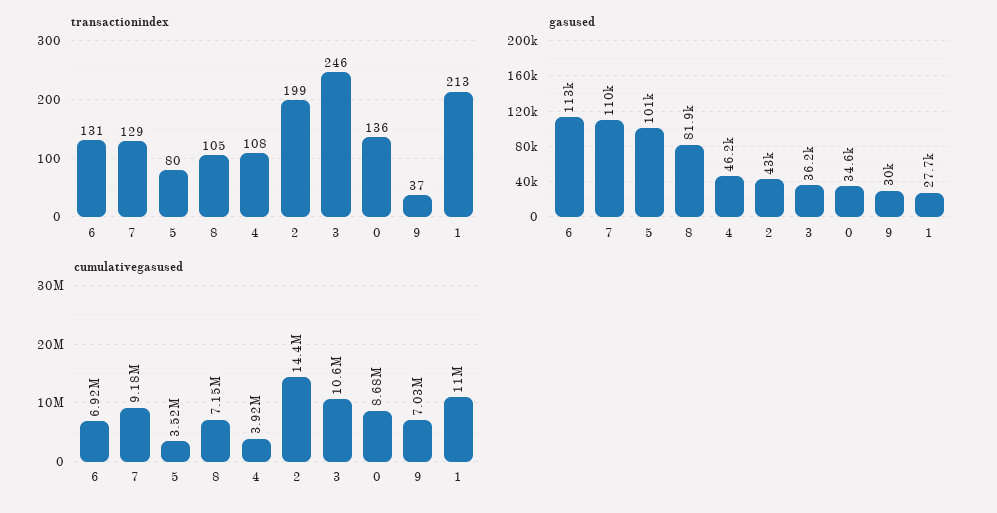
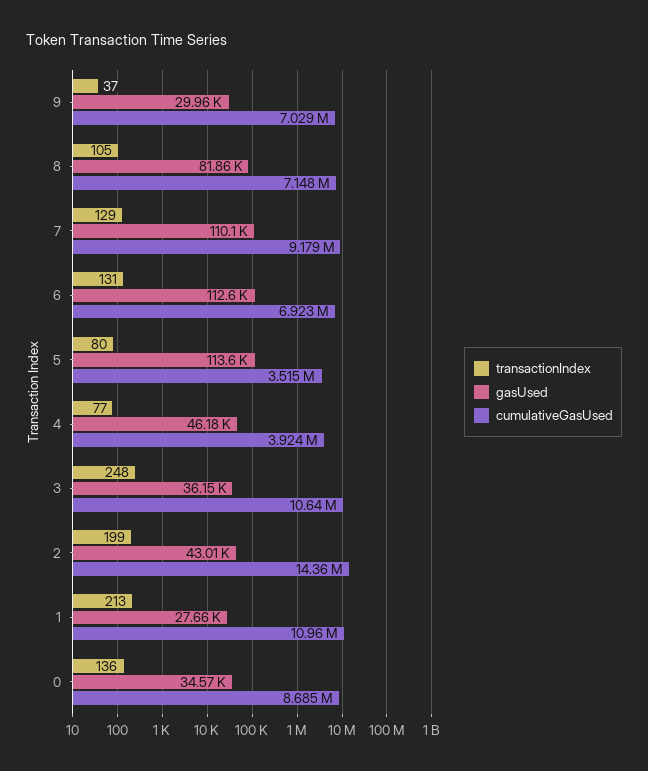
transactionindex, 4: 108 -> 77
transactionindex, 3: 246 -> 248
gasused, 5: 101000 -> 113600

